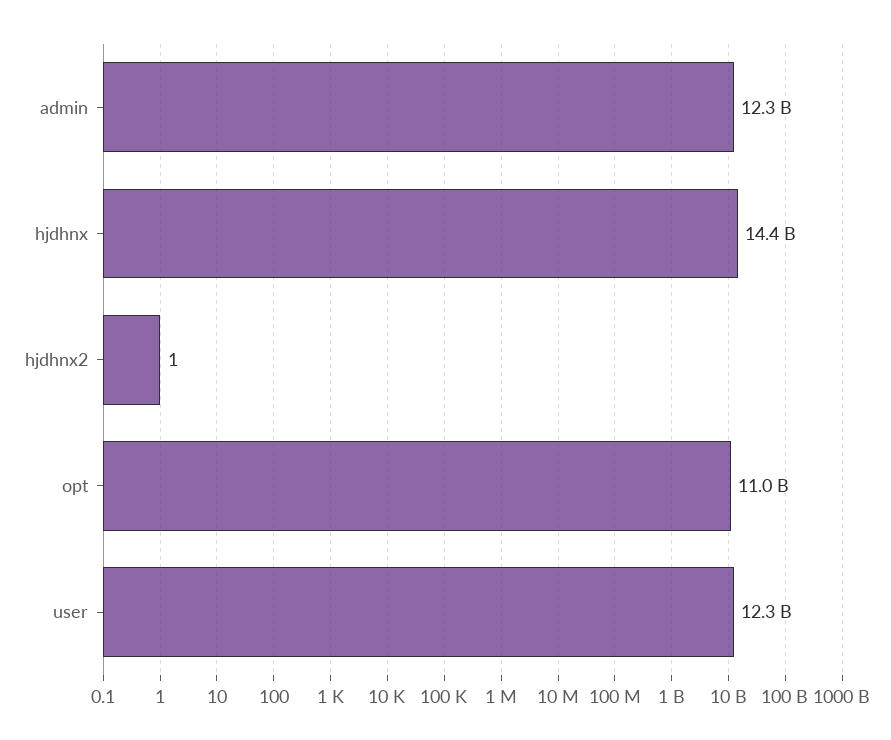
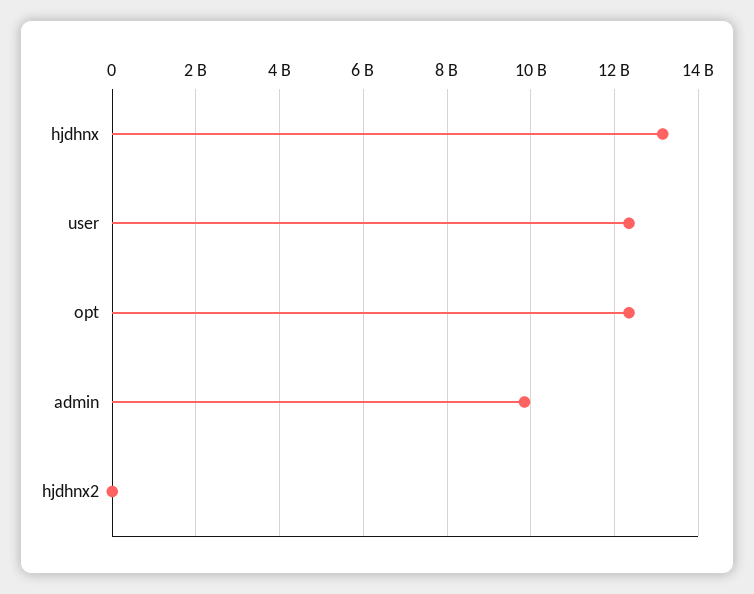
admin: 12300000000 -> 9800000000
hjdhnx: 14400000000 -> 13200000000
opt: 11000000000 -> 12400000000

